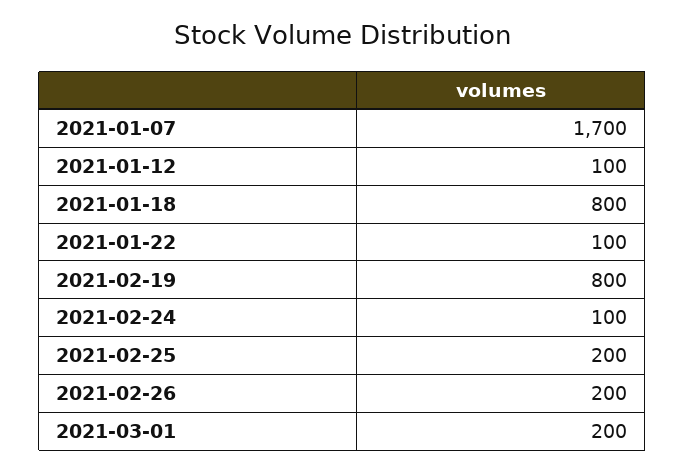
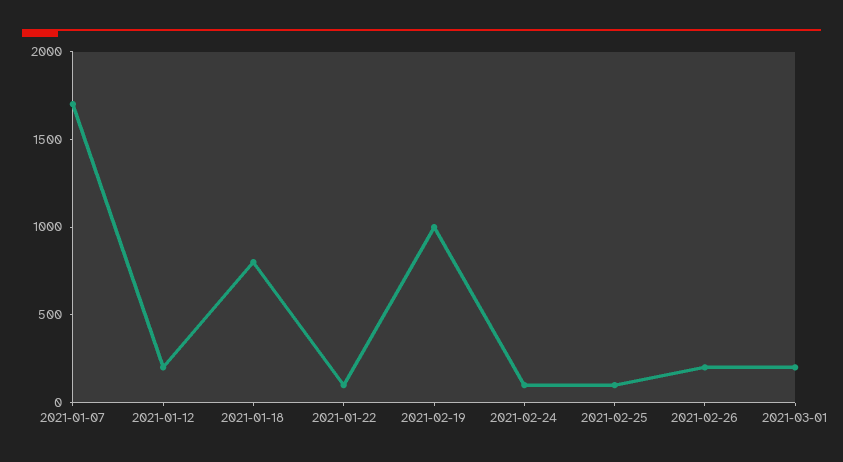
2021-01-12: 100 -> 200
2021-02-19: 800 -> 1000
2021-02-25: 200 -> 100

